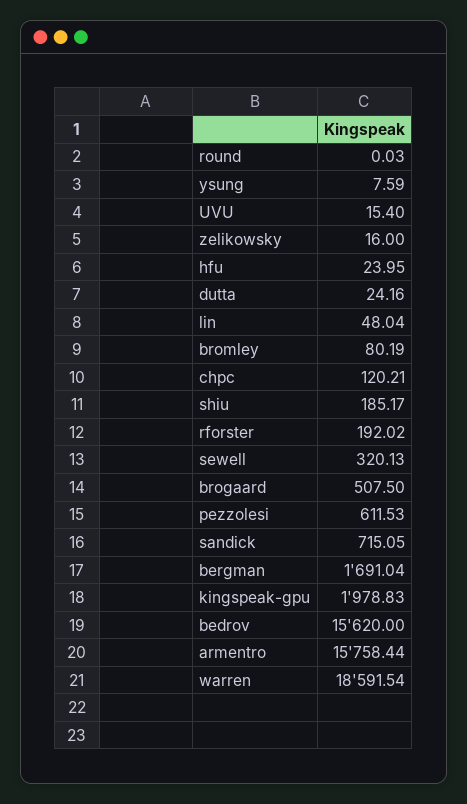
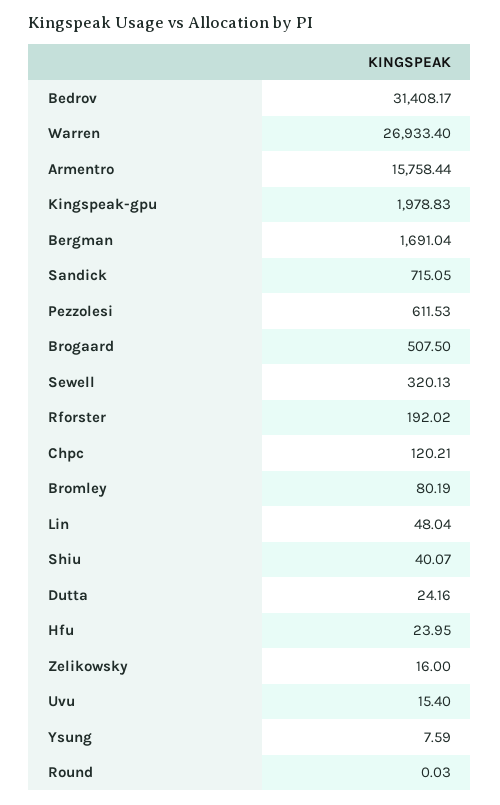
shiu: 185.17 -> 40.07
bedrov: 15620 -> 31408.17
warren: 18591.54 -> 26933.4

